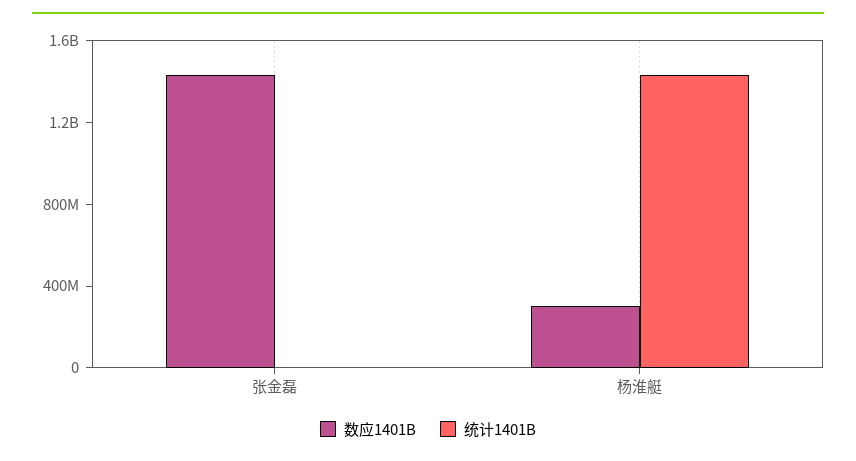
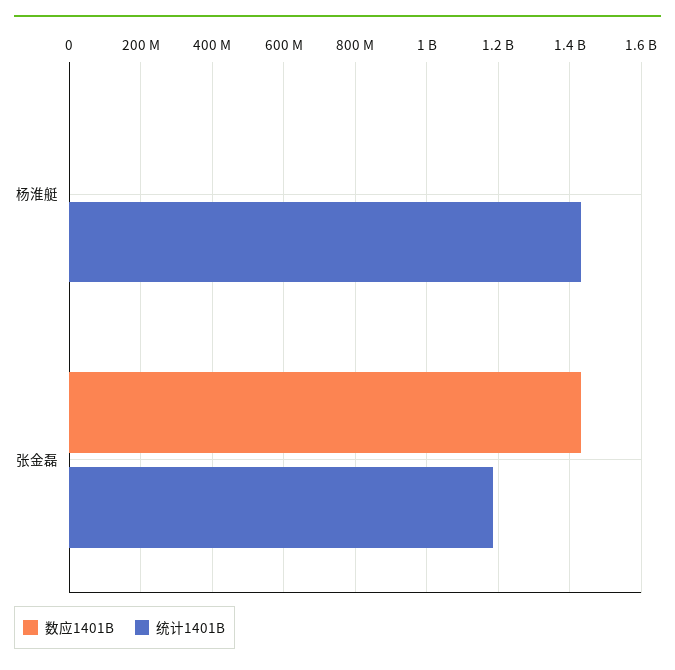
统计1401B, 张金磊: 0 -> 1180000000
数应1401B, 杨淮艇: 300000000 -> 0

